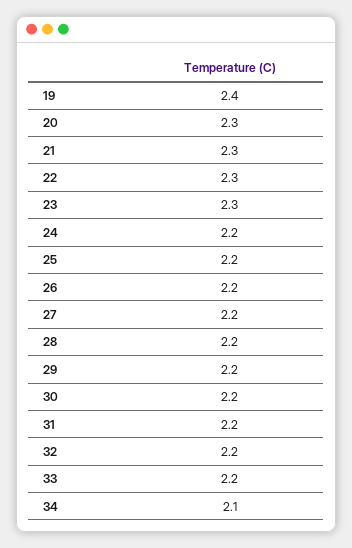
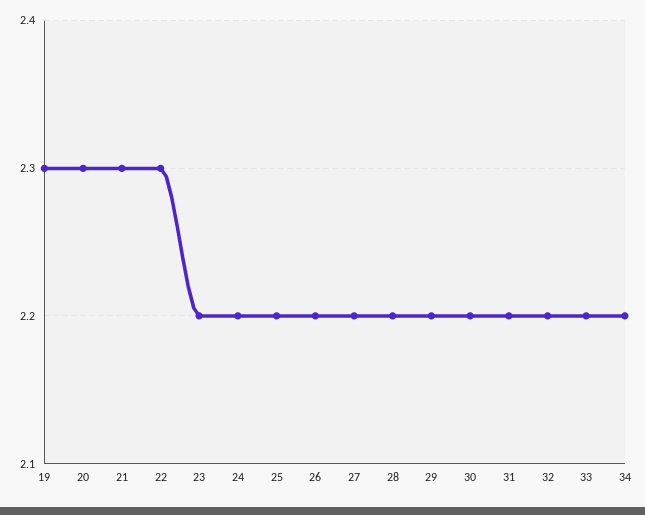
19: 2.4 -> 2.3
23: 2.3 -> 2.2
34: 2.1 -> 2.2

